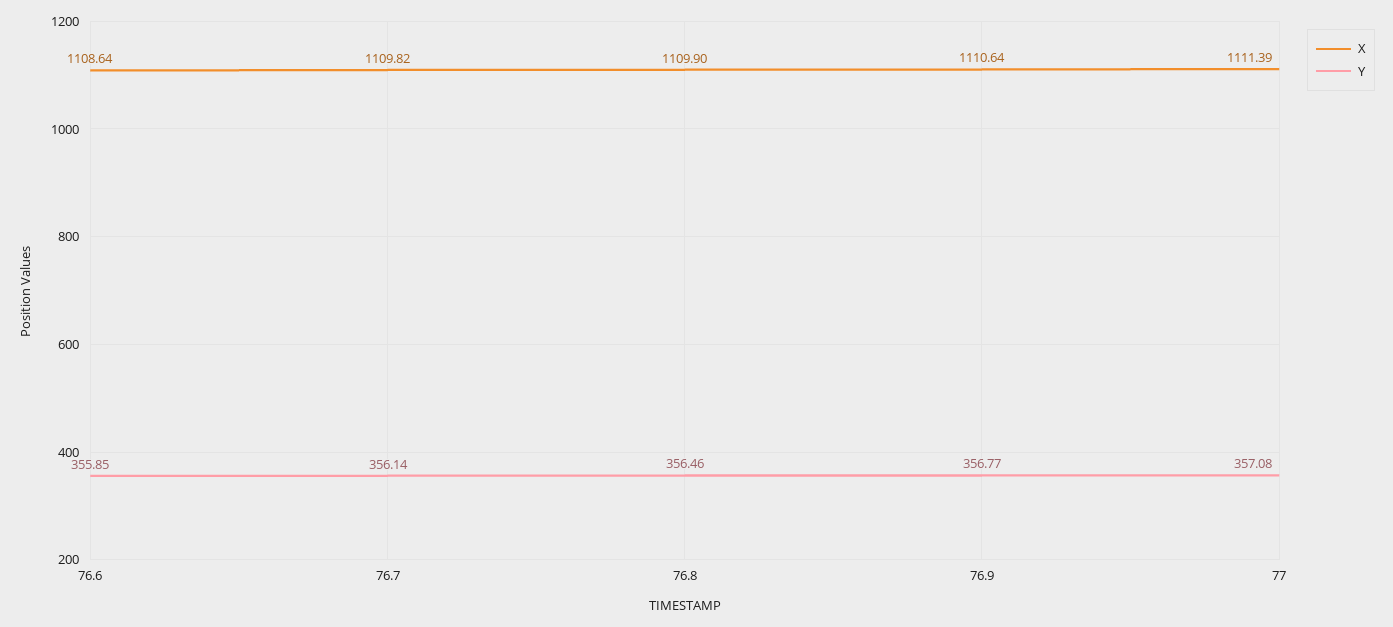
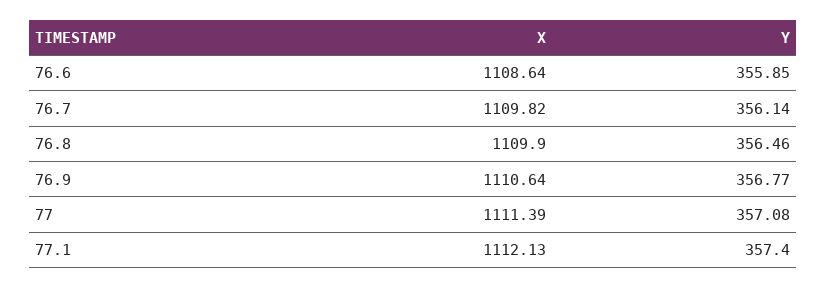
X, 77.1: none -> 1112.13
Y, 77.1: none -> 357.4

